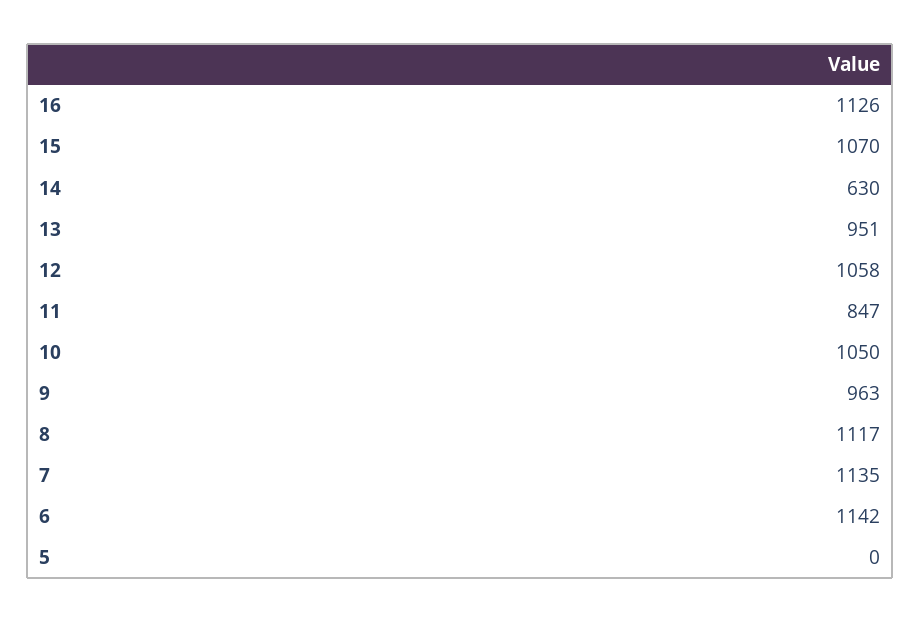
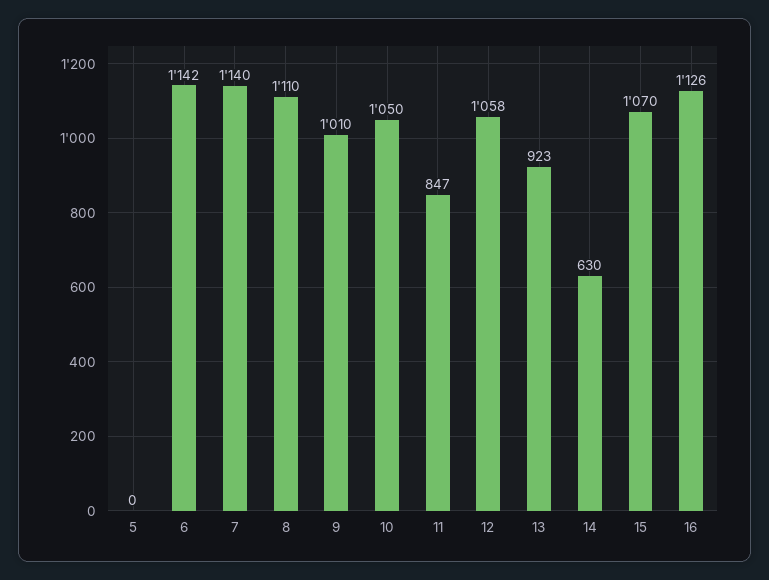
13: 951 -> 923
9: 963 -> 1010
8: 1117 -> 1110
7: 1135 -> 1140

